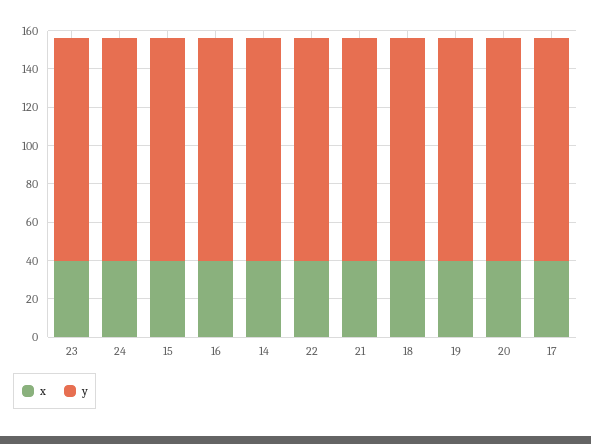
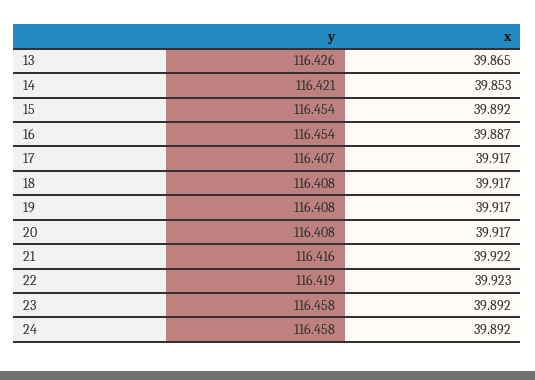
y, 13: none -> 116.426
x, 13: none -> 39.865

